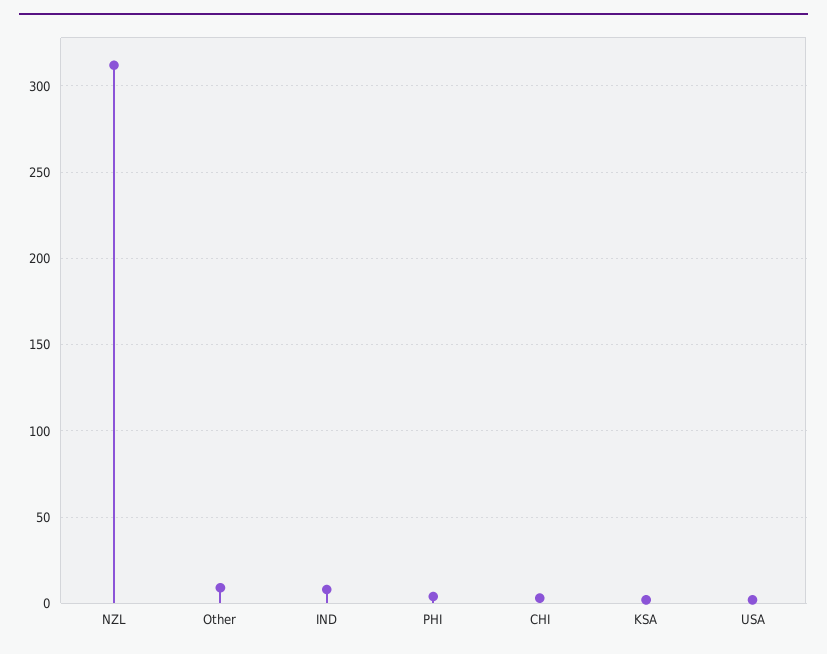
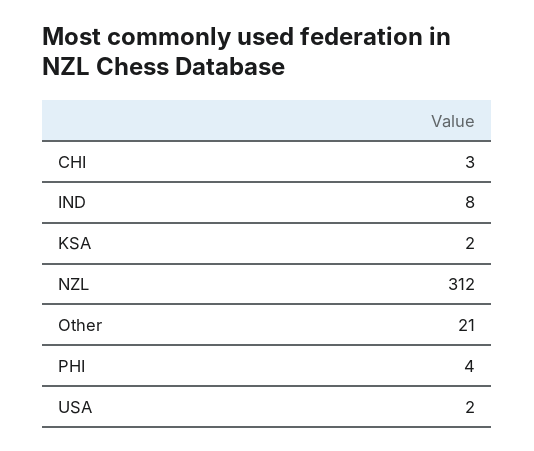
Other: 10 -> 21

